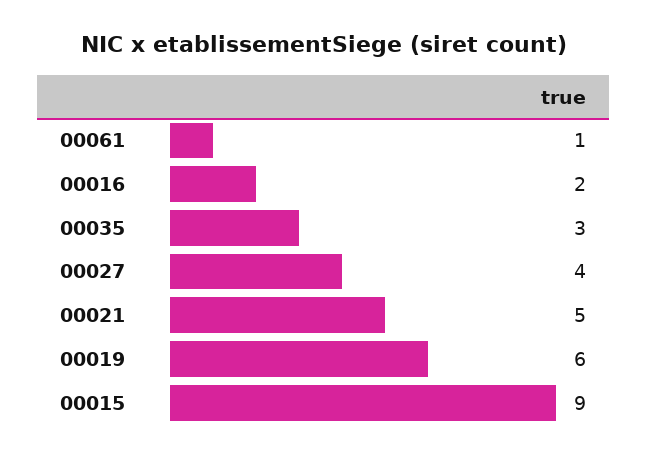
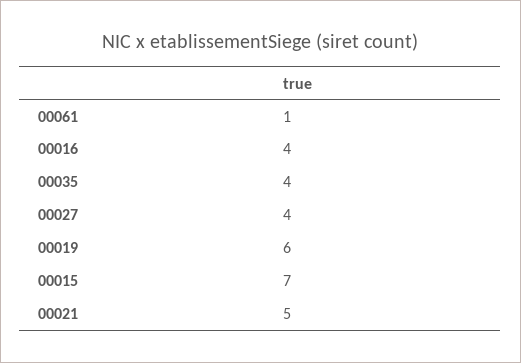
00016: 2 -> 4
00035: 3 -> 4
00015: 9 -> 7

